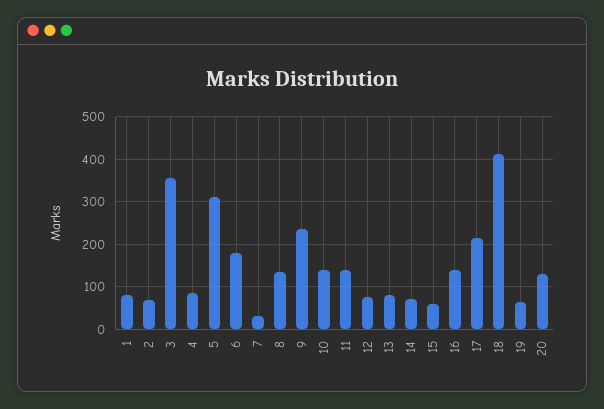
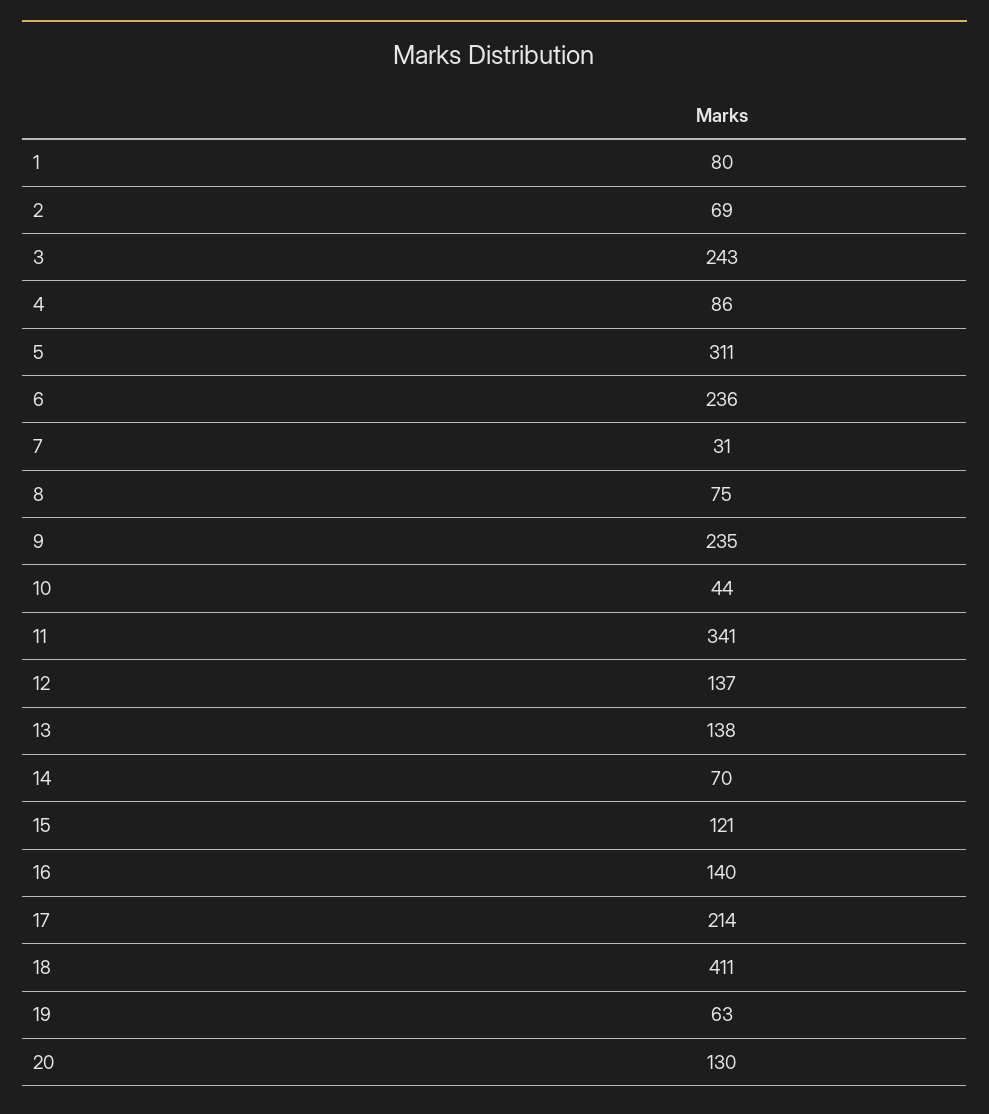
3: 360 -> 243
6: 180 -> 236
8: 140 -> 75
10: 140 -> 44
11: 140 -> 341
12: 80 -> 137
13: 80 -> 138
15: 60 -> 121

